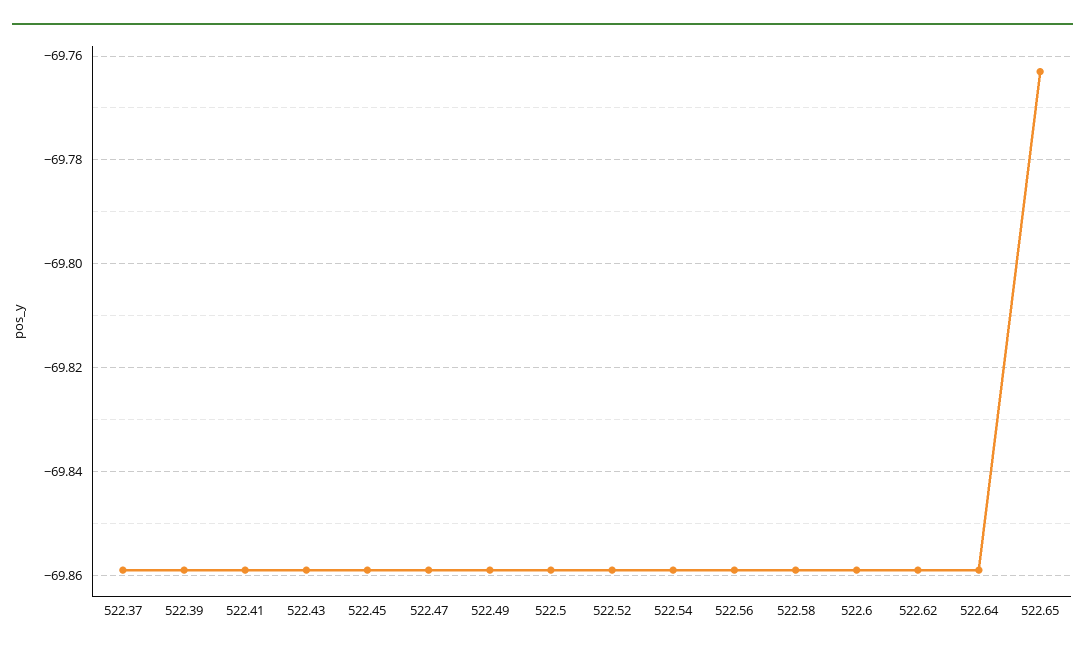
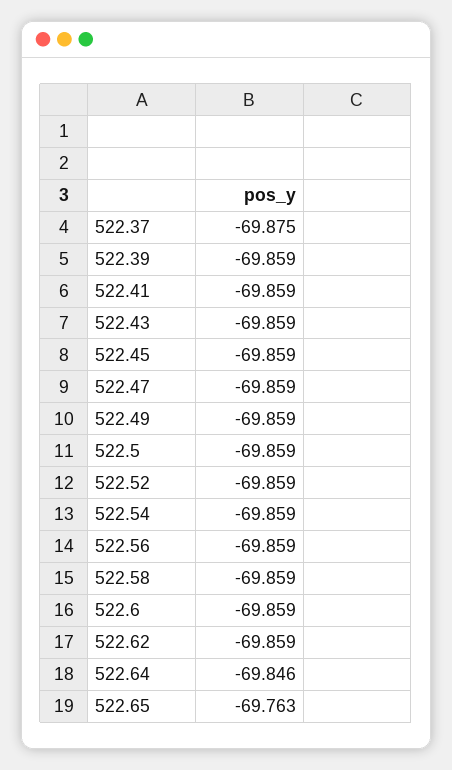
522.37: -69.86 -> -69.875
522.64: -69.86 -> -69.846

